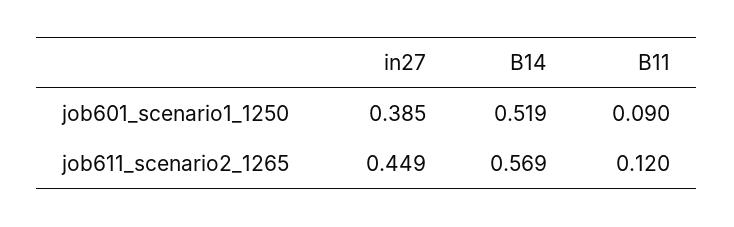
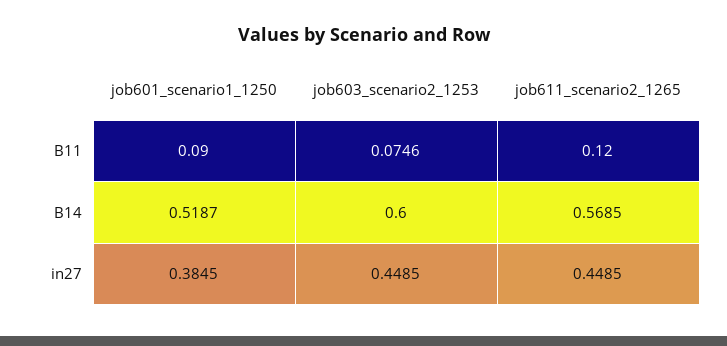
B11, job603_scenario2_1253: none -> 0.0746
B14, job603_scenario2_1253: none -> 0.6
in27, job603_scenario2_1253: none -> 0.4485

